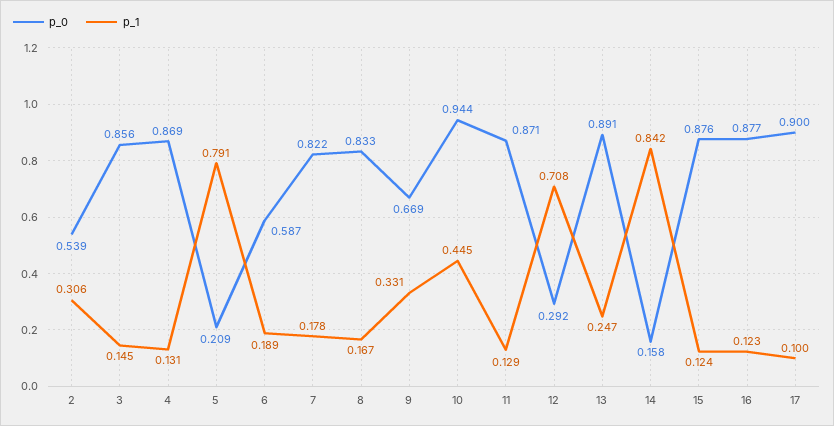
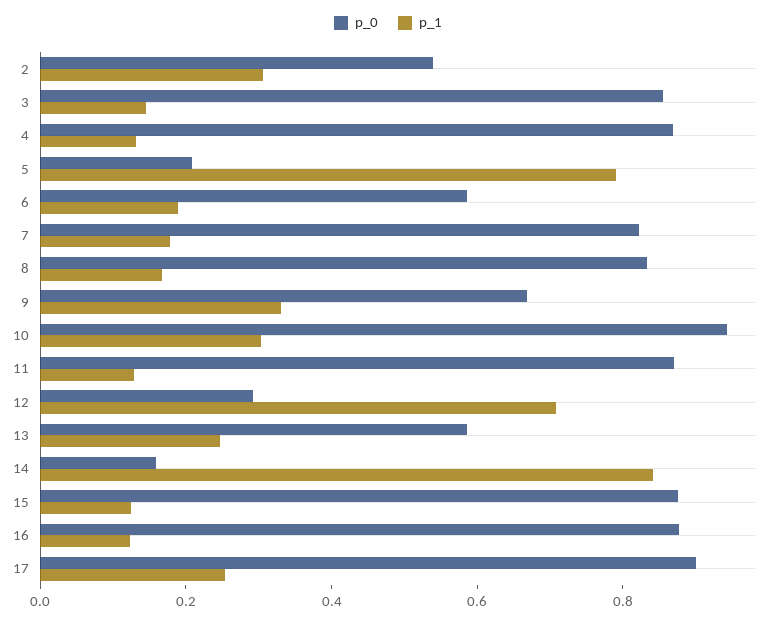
p_1, 10: 0.445 -> 0.3
p_0, 13: 0.891 -> 0.6
p_1, 17: 0.1 -> 0.25

